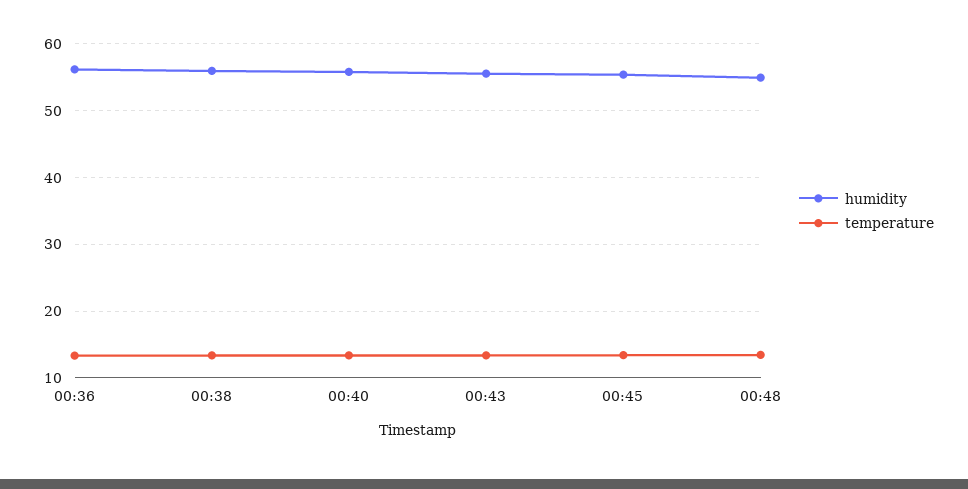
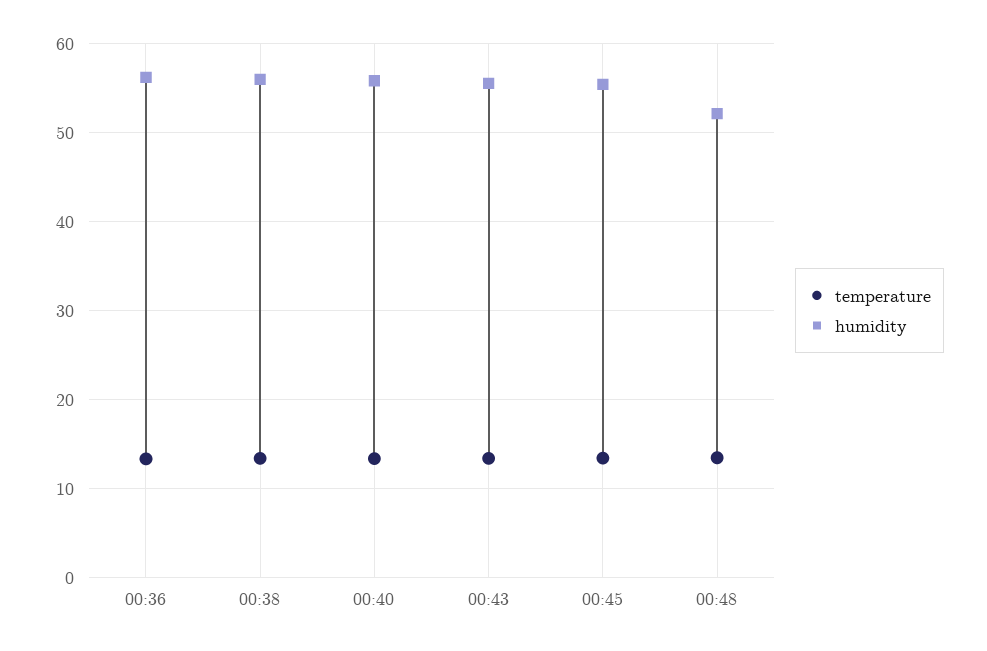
humidity, 00:48: 55 -> 52

